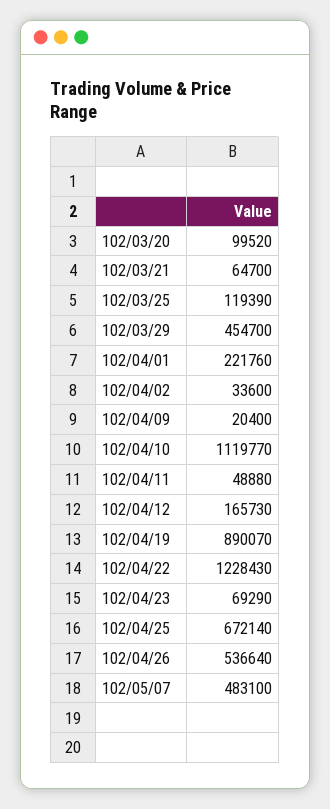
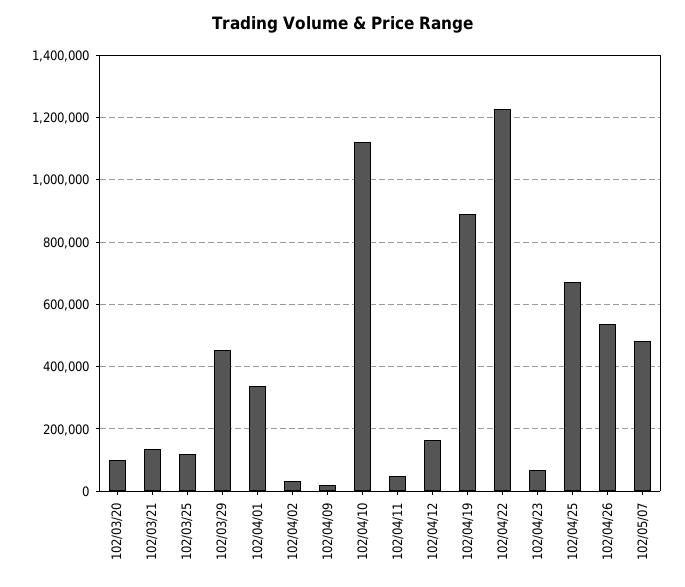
102/03/21: 64700 -> 140000
102/04/01: 221760 -> 340000

